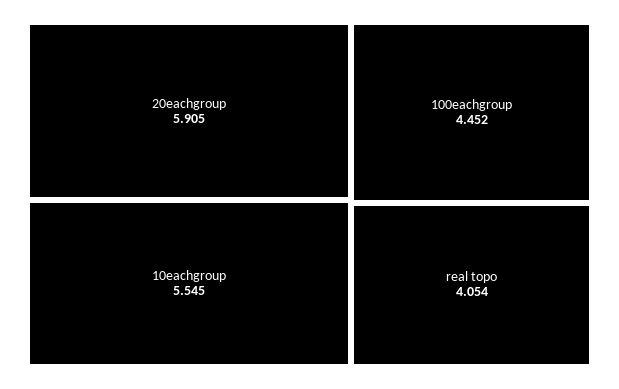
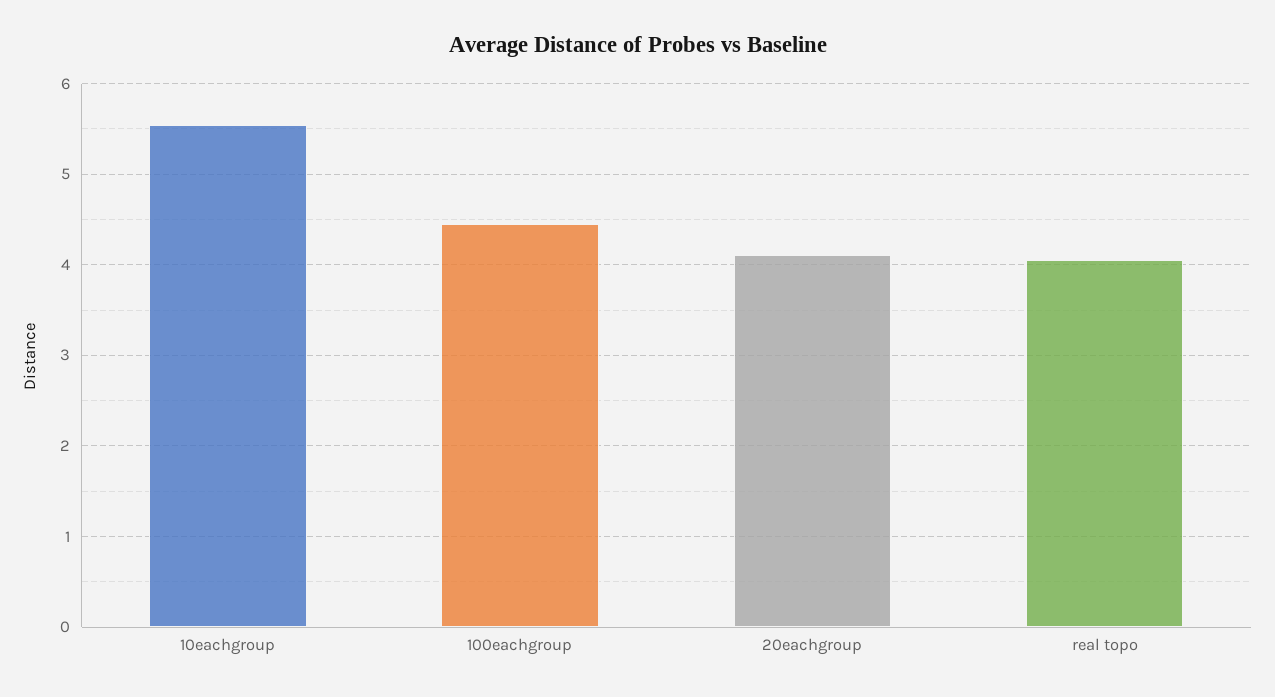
20eachgroup: 5.905 -> 4.1

